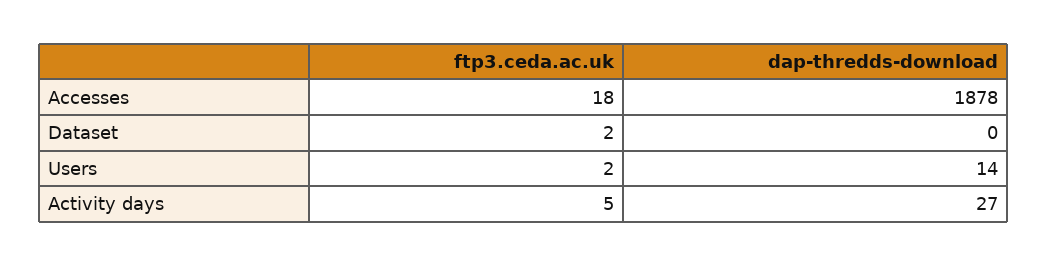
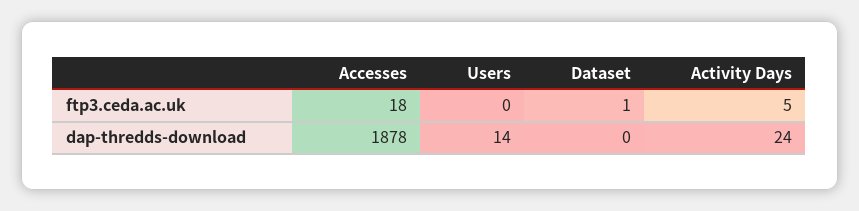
ftp3.ceda.ac.uk, Dataset: 2 -> 1
ftp3.ceda.ac.uk, Users: 2 -> 0
dap-thredds-download, Activity days: 27 -> 24

